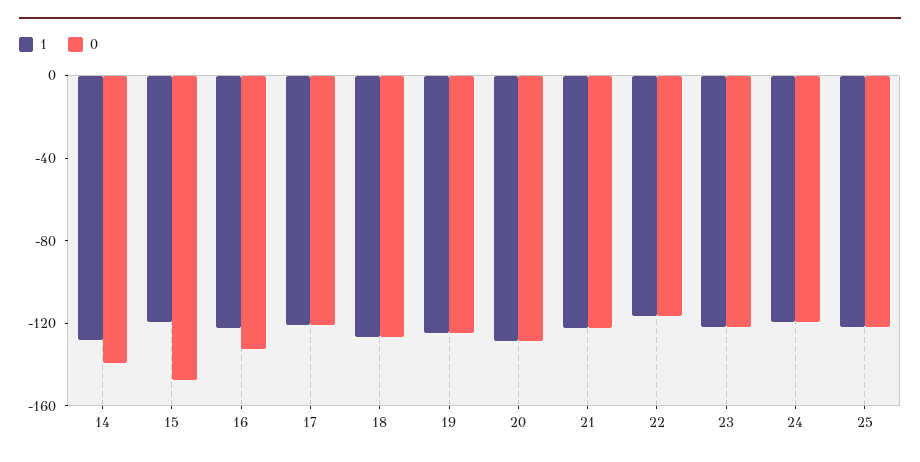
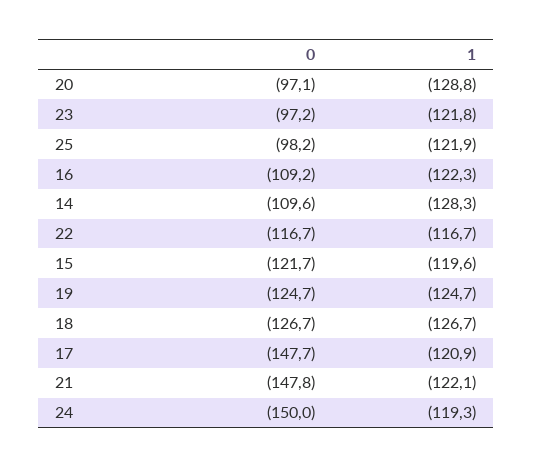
0, 14: -140 -> -109.6
0, 15: -150 -> -121.7
0, 16: -130 -> -109.2
0, 17: -120 -> -147.7
0, 20: -130 -> -97.1
0, 21: -120 -> -147.8
0, 23: -120 -> -97.2
0, 24: -120 -> -150
0, 25: -120 -> -98.2

